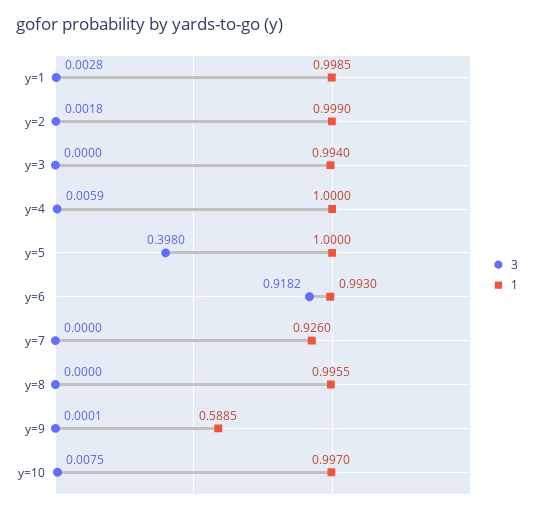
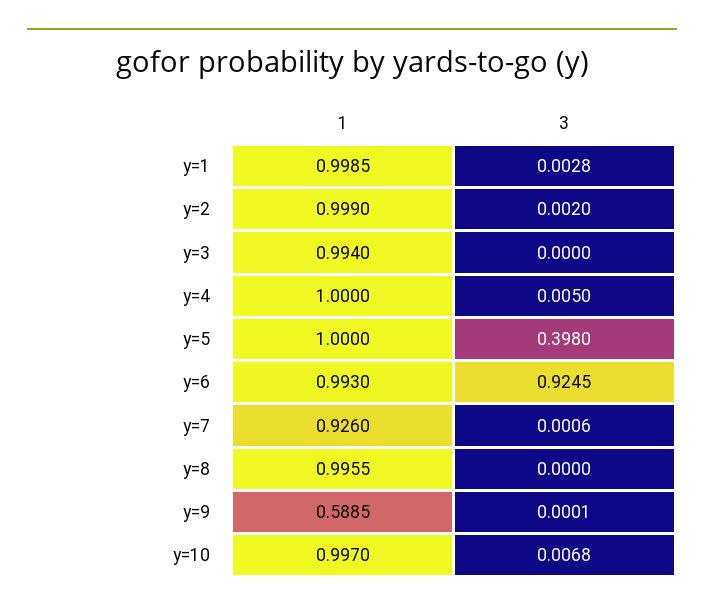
3, y=2: 0.0018 -> 0.002
3, y=4: 0.0059 -> 0.005
3, y=6: 0.9182 -> 0.9245
3, y=7: 0 -> 0.0006
3, y=10: 0.0075 -> 0.0068

